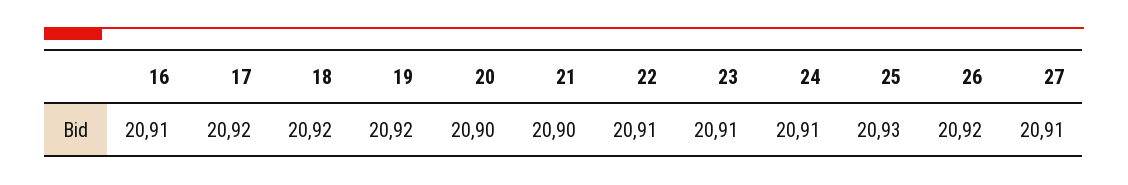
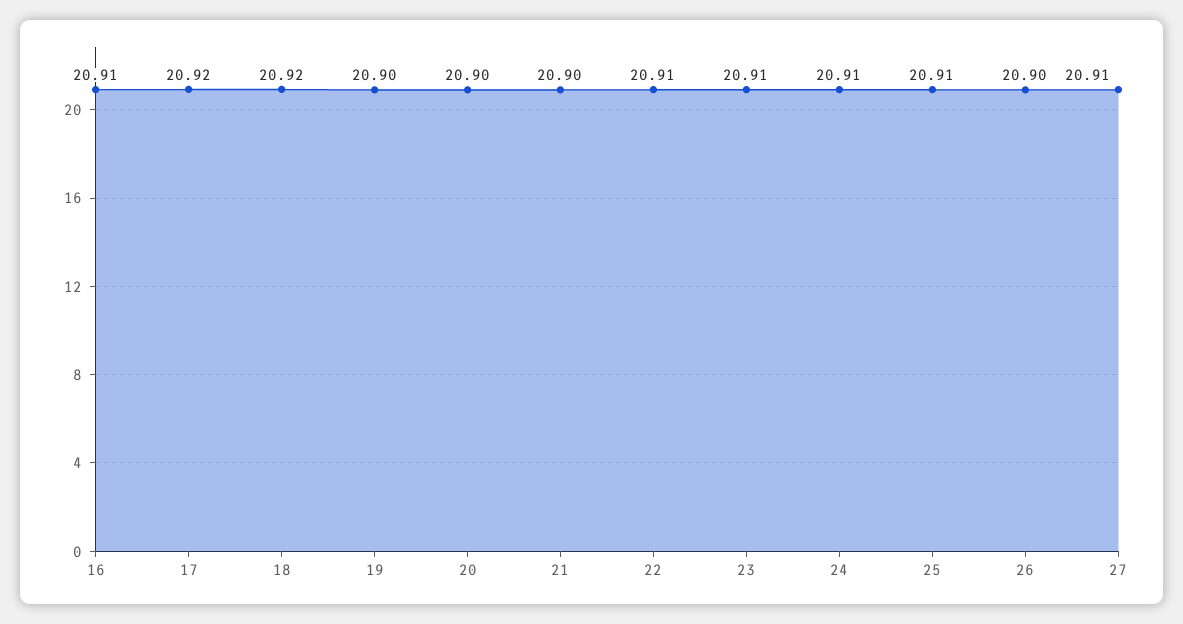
19: 20.92 -> 20.9
25: 20.93 -> 20.91
26: 20.92 -> 20.9

